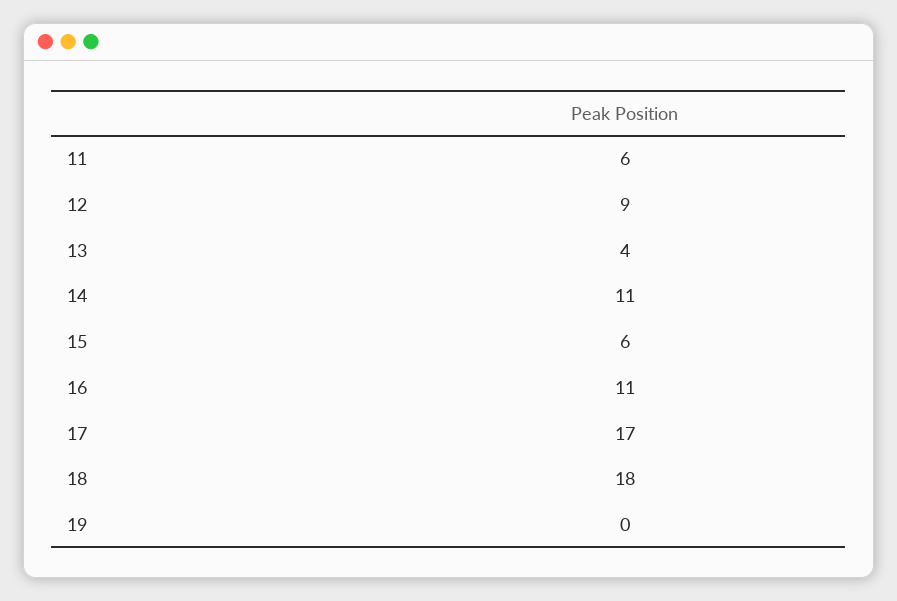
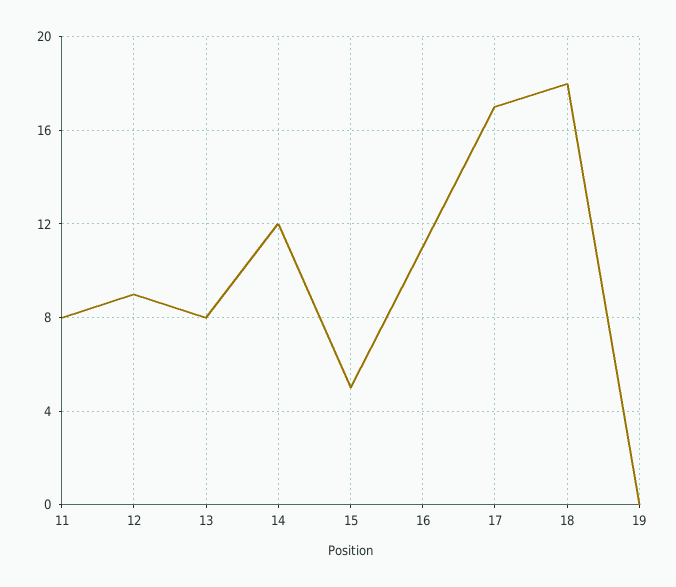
11: 6 -> 8
13: 4 -> 8
14: 11 -> 12
15: 6 -> 5

